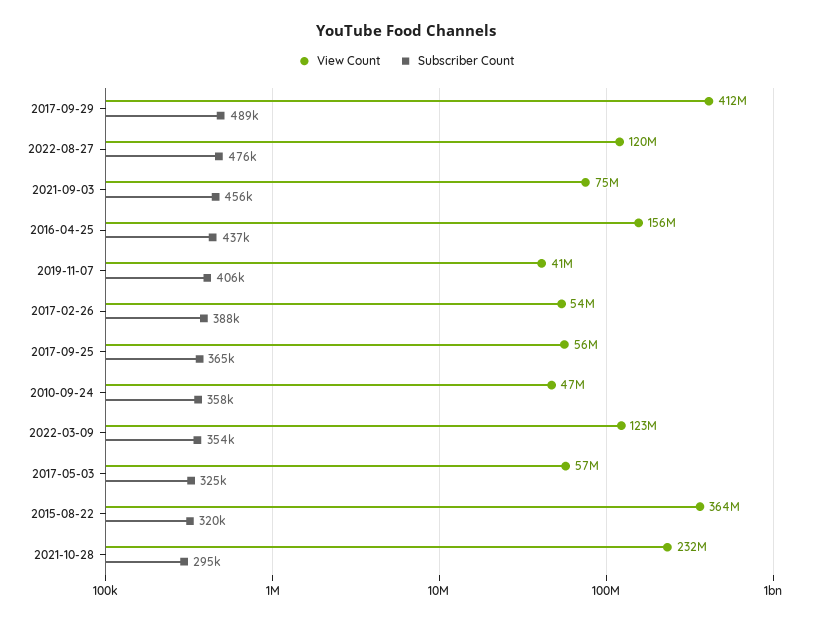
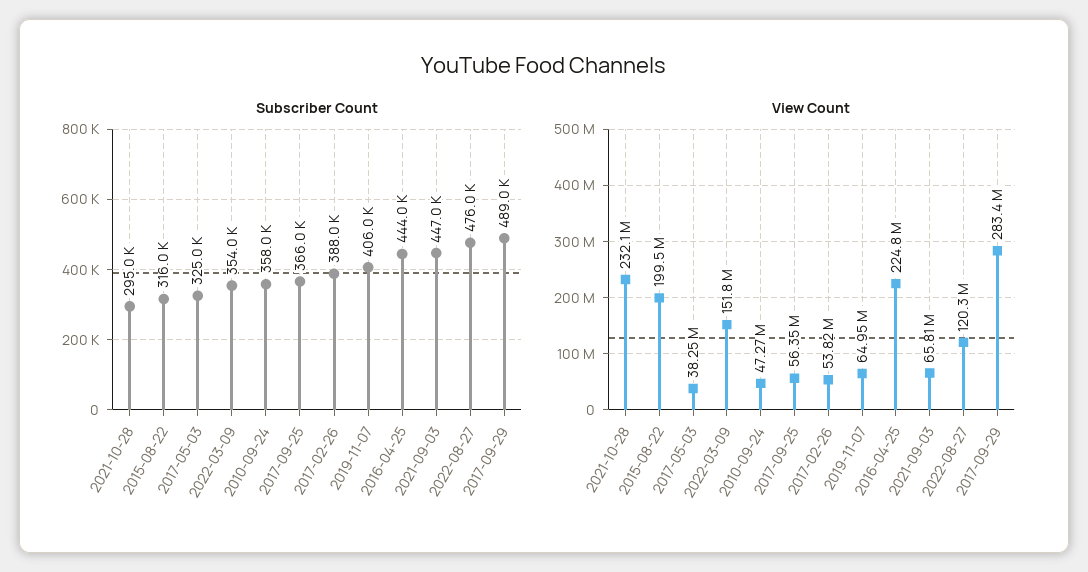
View Count, 2017-09-29: 412000000 -> 283400000
View Count, 2021-09-03: 75000000 -> 65810000
Subscriber Count, 2021-09-03: 456000 -> 447000
View Count, 2016-04-25: 156000000 -> 224800000
Subscriber Count, 2016-04-25: 437000 -> 444000
View Count, 2019-11-07: 41000000 -> 64950000
Subscriber Count, 2017-09-25: 365000 -> 366000
View Count, 2022-03-09: 123000000 -> 151800000
View Count, 2017-05-03: 57000000 -> 38250000
View Count, 2015-08-22: 364000000 -> 199500000
Subscriber Count, 2015-08-22: 320000 -> 316000

